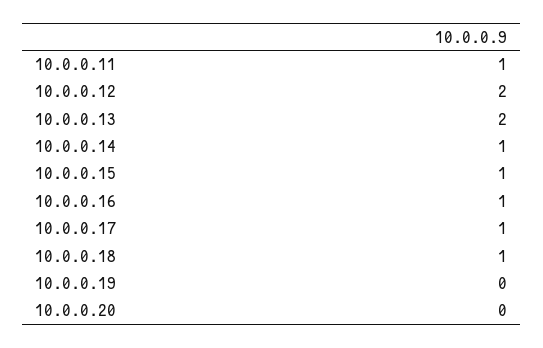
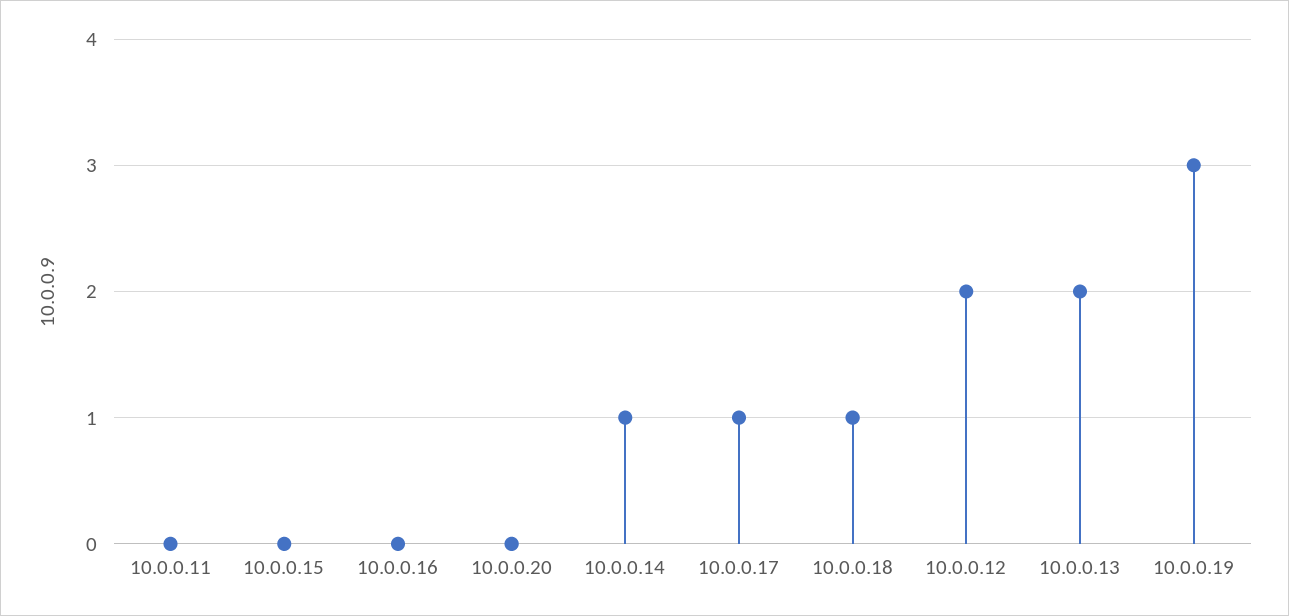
10.0.0.11: 1 -> 0
10.0.0.15: 1 -> 0
10.0.0.16: 1 -> 0
10.0.0.19: 0 -> 3

